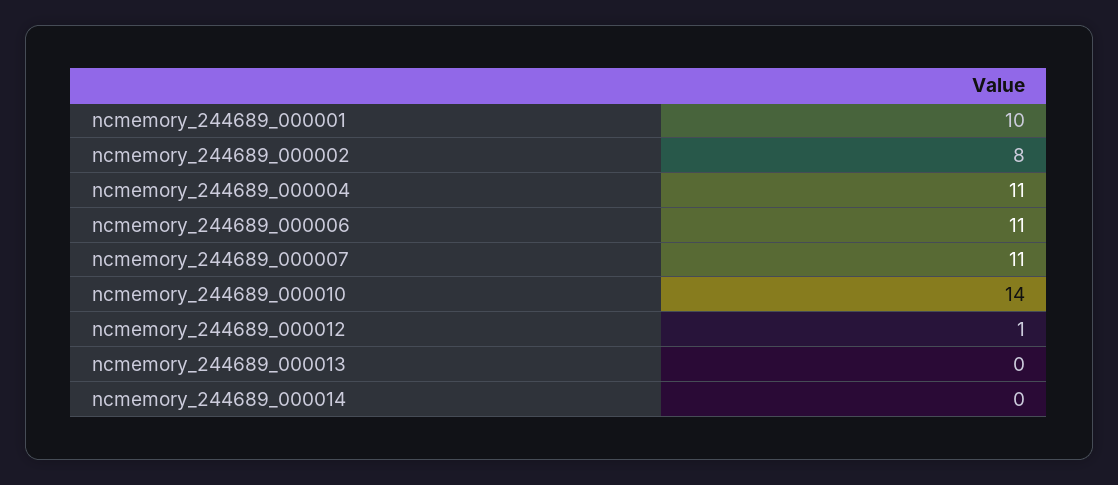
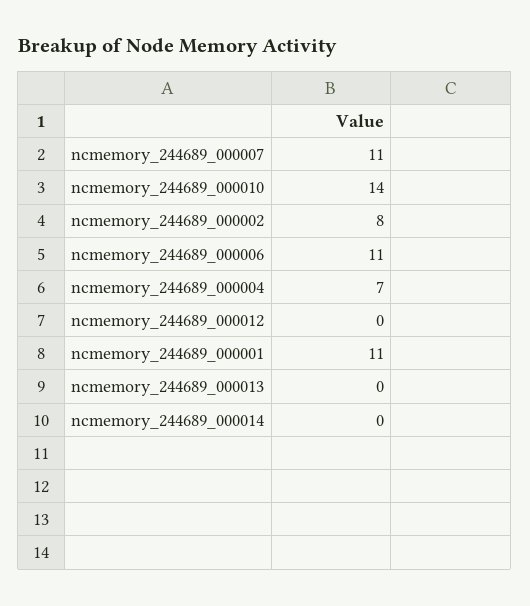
ncmemory_244689_000001: 10 -> 11
ncmemory_244689_000004: 11 -> 7
ncmemory_244689_000012: 1 -> 0

